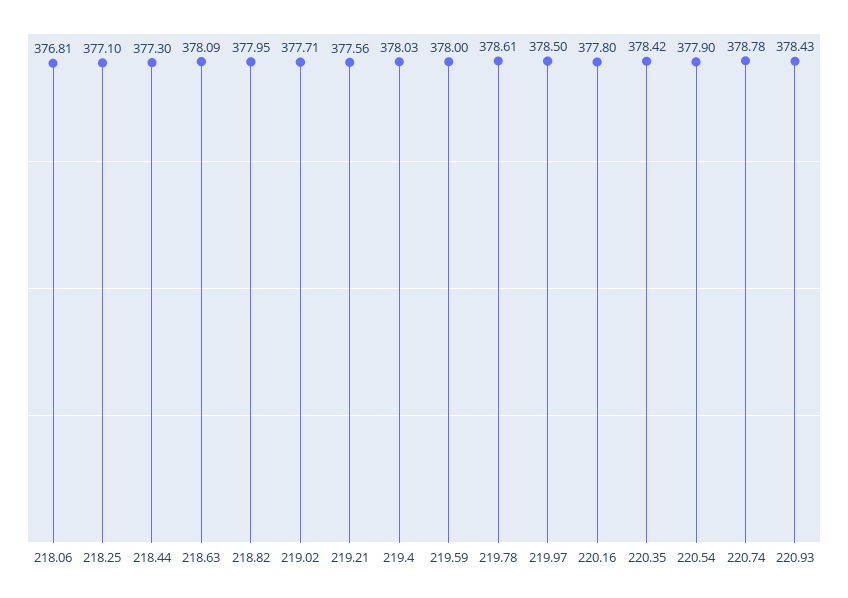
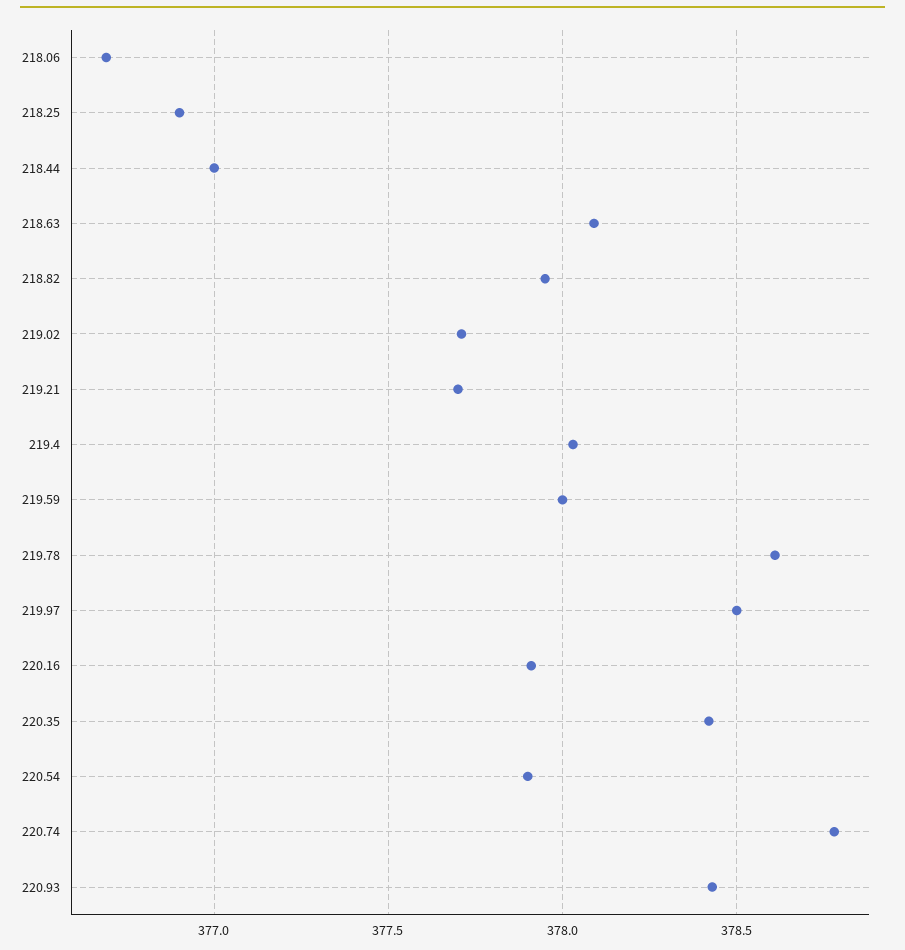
218.06: 376.81 -> 376.7
218.25: 377.1 -> 376.9
218.44: 377.3 -> 377
219.21: 377.56 -> 377.7
220.16: 377.8 -> 377.9

